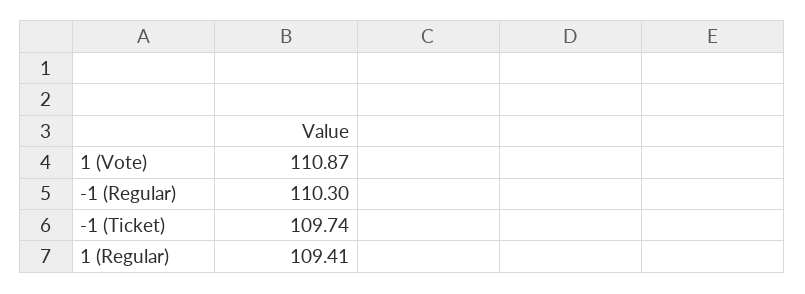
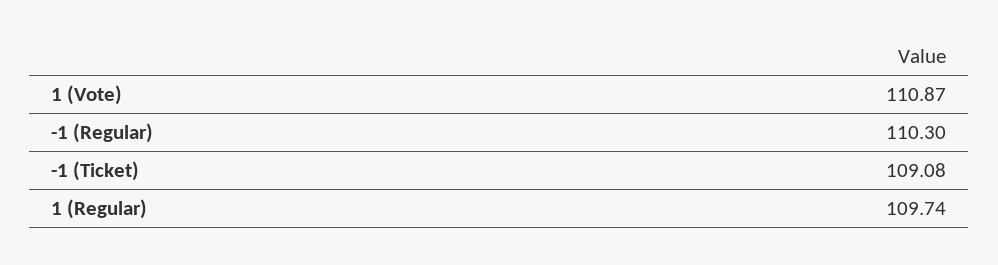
-1 (Ticket): 109.74 -> 109.08
1 (Regular): 109.41 -> 109.74

